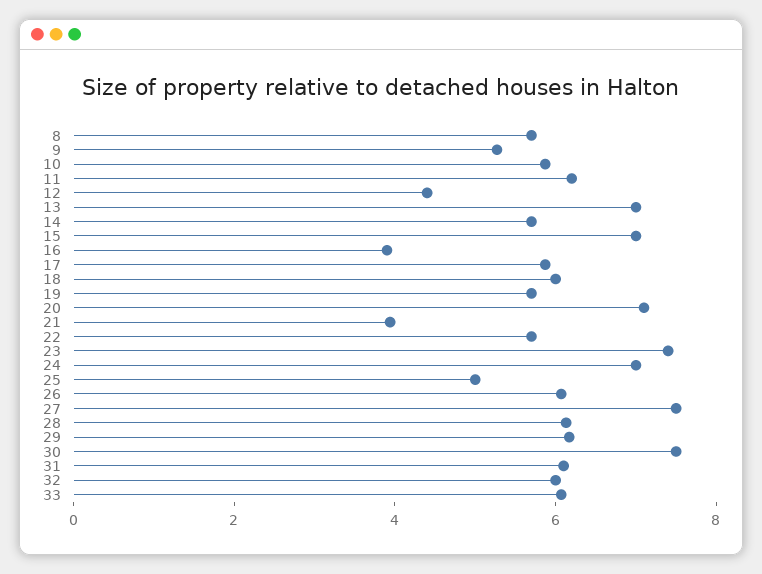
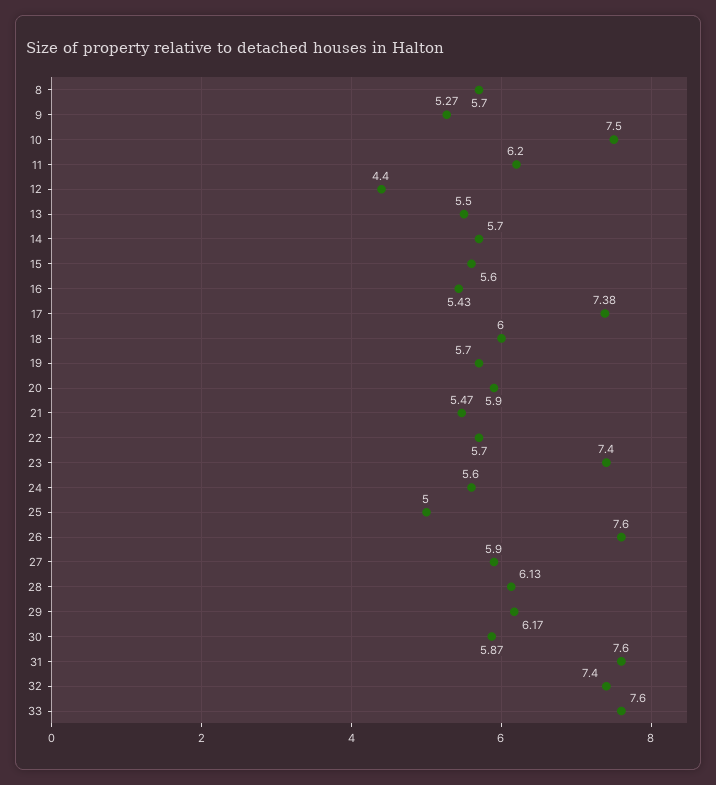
10: 6 -> 7.5
13: 7 -> 5.5
15: 7 -> 5.6
16: 4 -> 5.43
17: 6 -> 7.38
20: 7 -> 5.9
21: 4 -> 5.47
24: 7 -> 5.6
26: 6 -> 7.6
27: 7.5 -> 5.9
30: 7.5 -> 5.87
31: 6 -> 7.6
32: 6 -> 7.4
33: 6 -> 7.6

